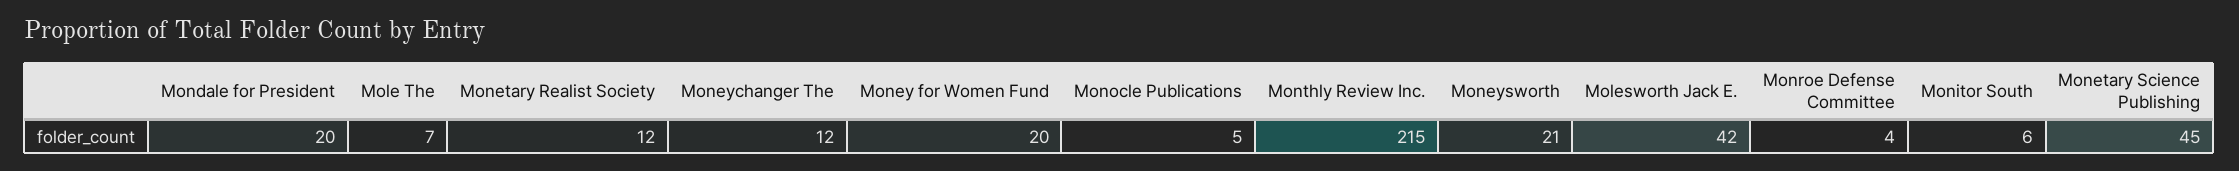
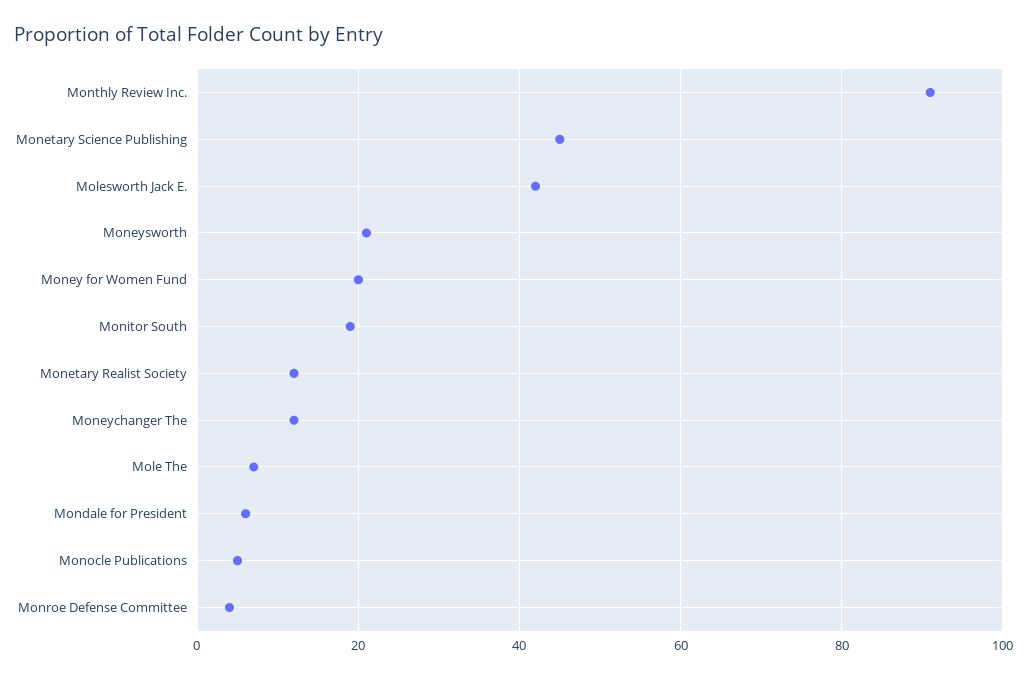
Mondale for President: 20 -> 5
Monthly Review Inc.: 215 -> 90
Monitor South: 6 -> 20

